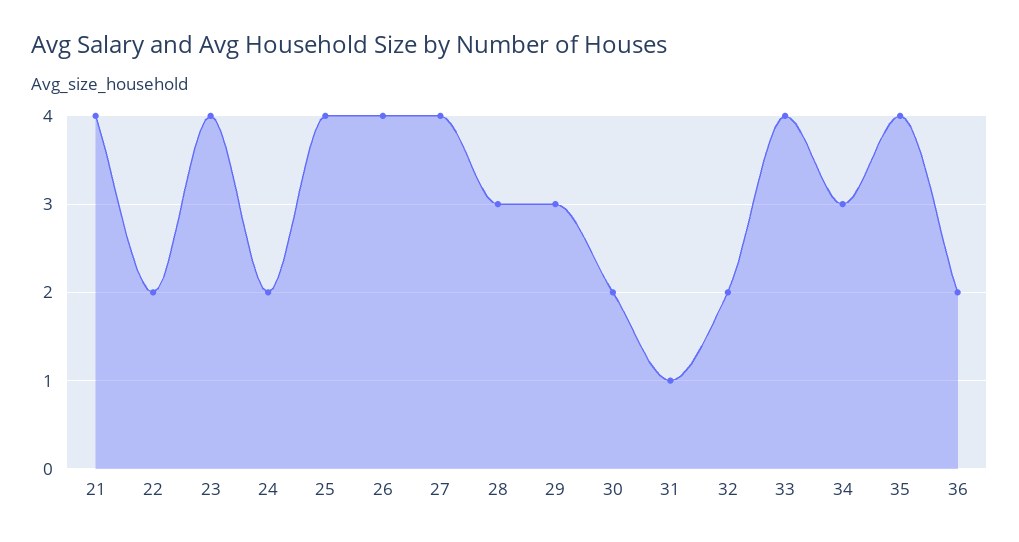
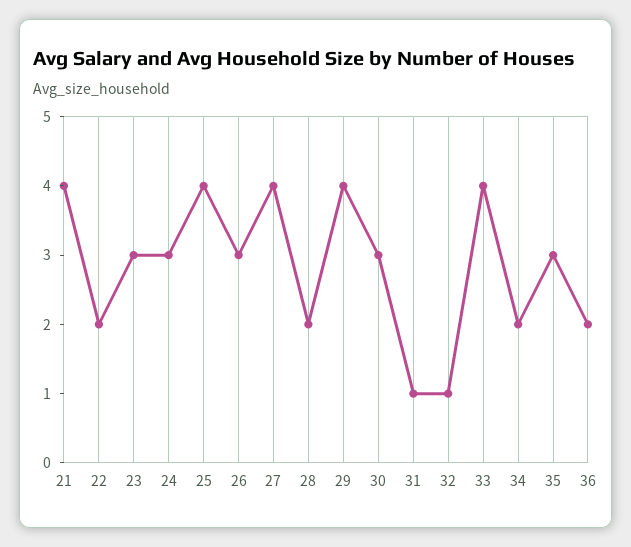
23: 4 -> 3
24: 2 -> 3
26: 4 -> 3
28: 3 -> 2
29: 3 -> 4
30: 2 -> 3
32: 2 -> 1
34: 3 -> 2
35: 4 -> 3

